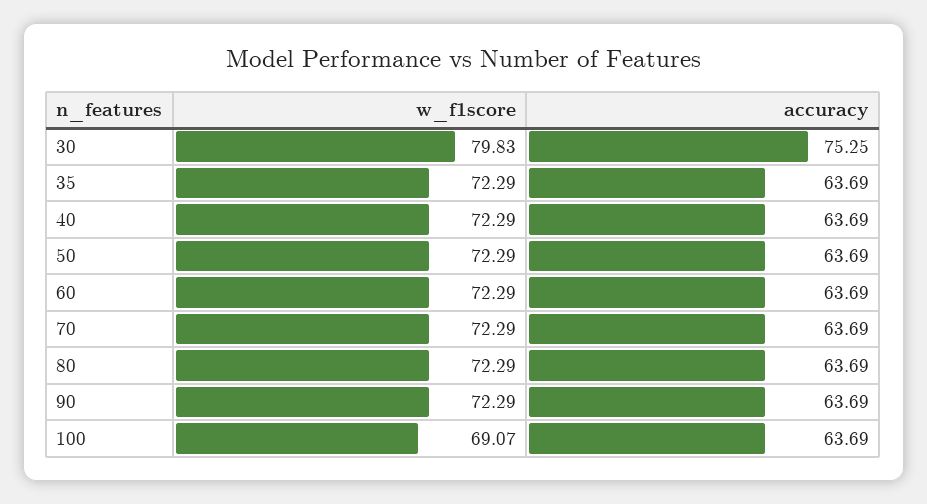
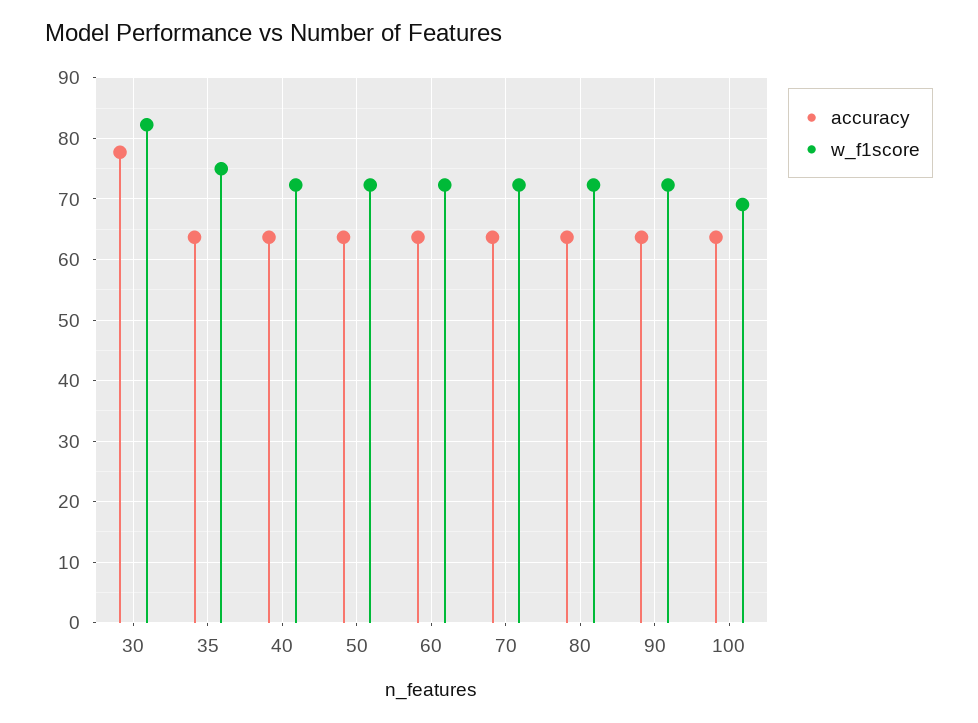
w_f1score, 30: 79.83 -> 82
accuracy, 30: 75.25 -> 78
w_f1score, 35: 72.29 -> 75

